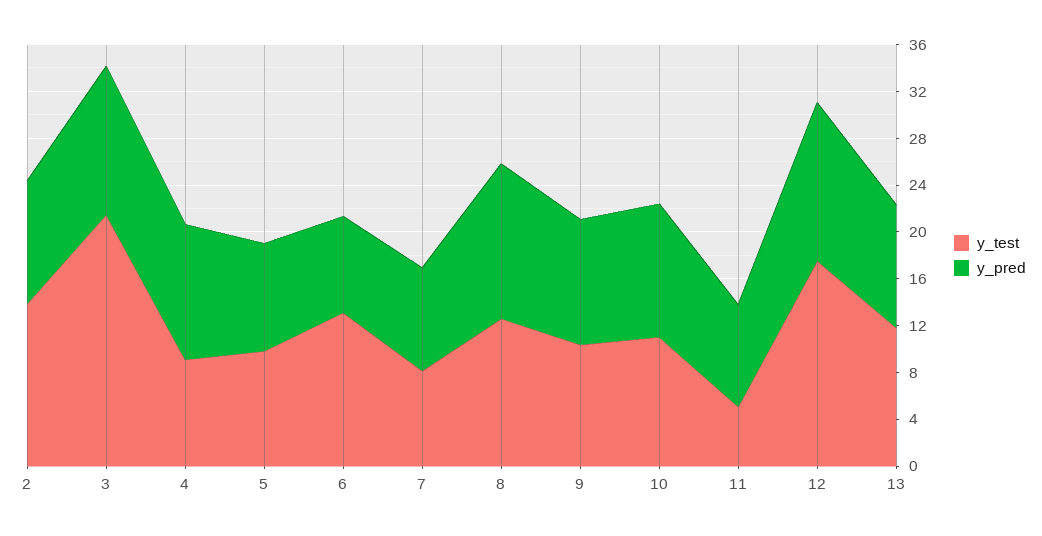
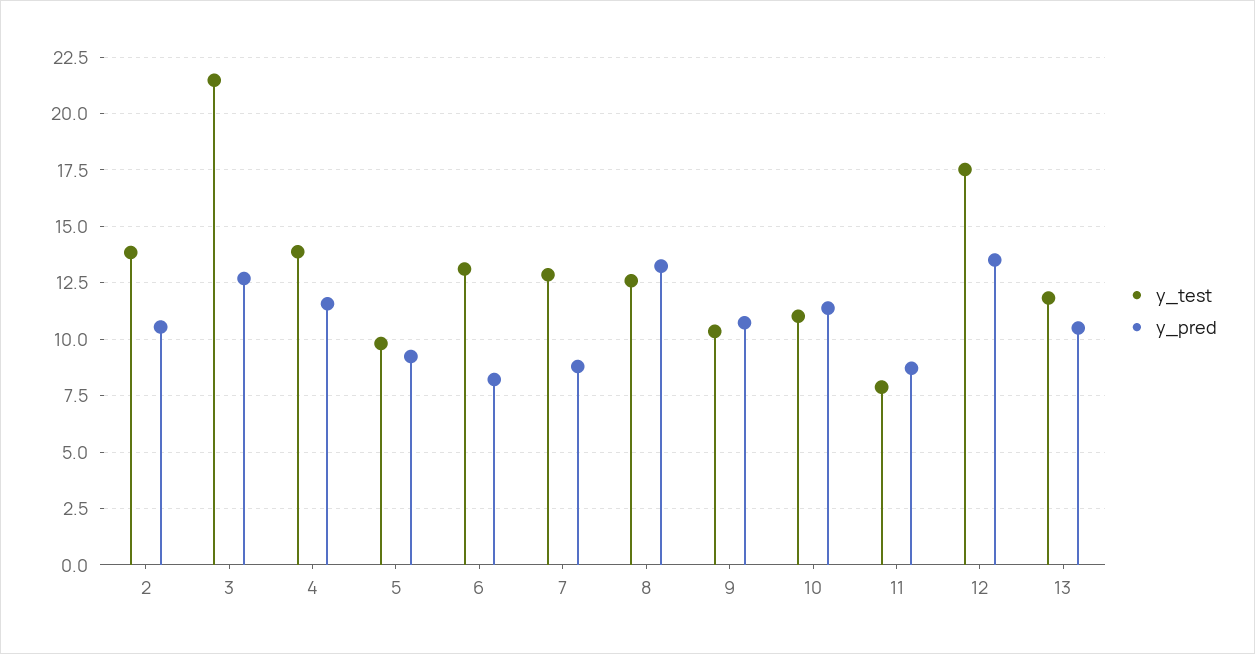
y_test, 4: 9 -> 14
y_test, 7: 8 -> 13
y_test, 11: 5 -> 8

